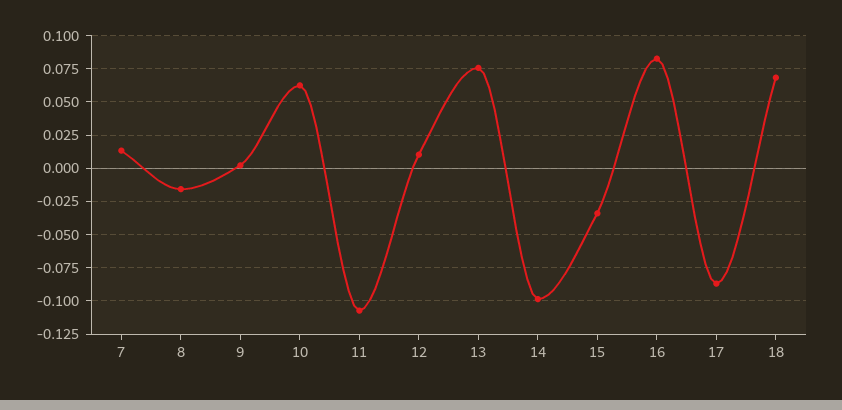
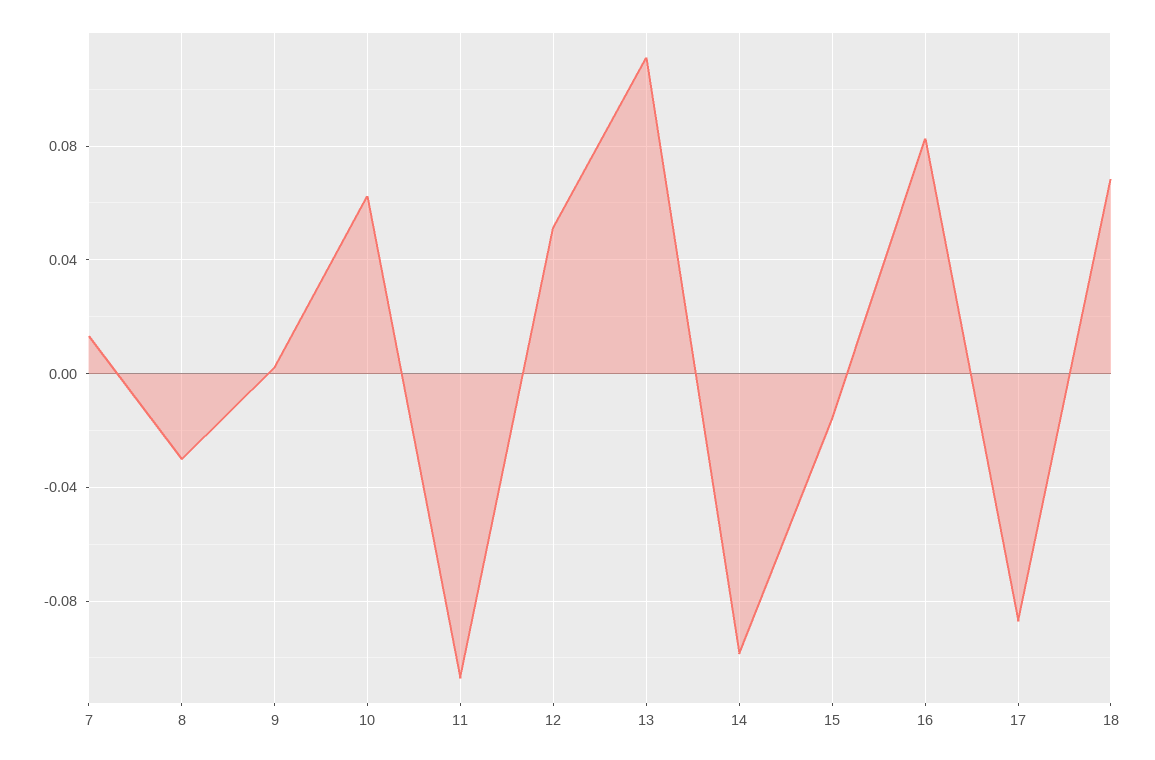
8: -0.015 -> -0.03
12: 0.01 -> 0.05
13: 0.075 -> 0.11
15: -0.035 -> -0.015

